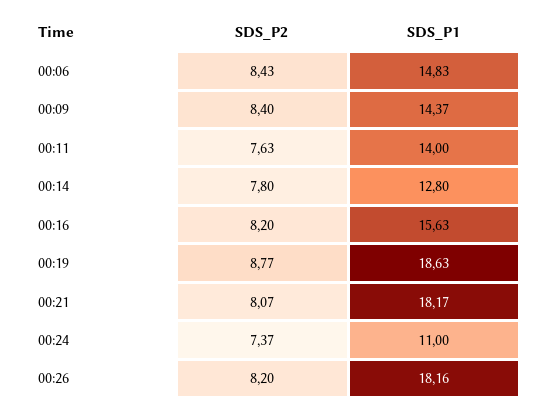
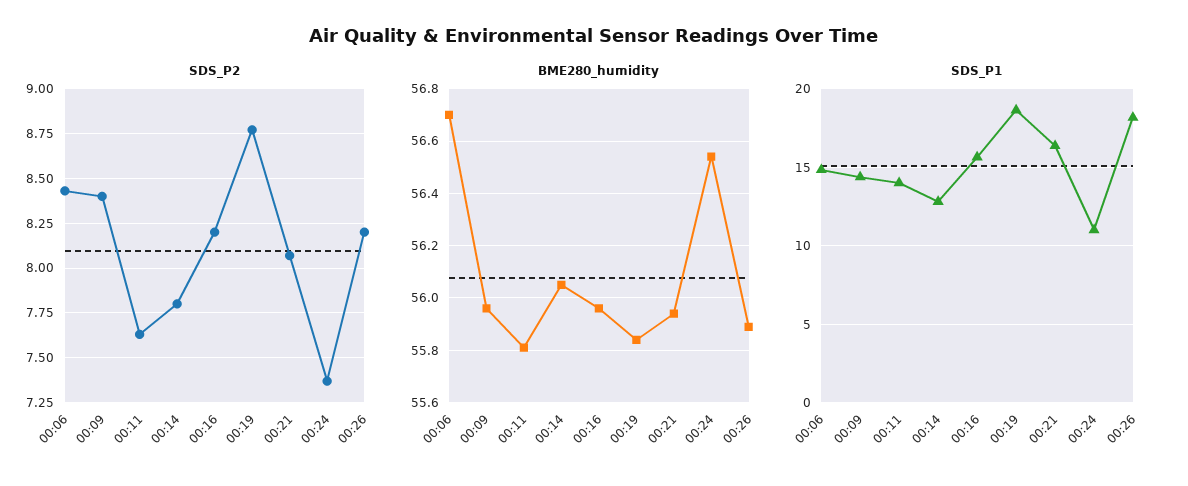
SDS_P1, 00:21: 18.17 -> 16.5
BME280_humidity, 00:06: none -> 56.7
BME280_humidity, 00:09: none -> 55.95
BME280_humidity, 00:11: none -> 55.8
BME280_humidity, 00:14: none -> 56.05
BME280_humidity, 00:16: none -> 55.95
BME280_humidity, 00:19: none -> 55.85
BME280_humidity, 00:21: none -> 55.95
BME280_humidity, 00:24: none -> 56.55
BME280_humidity, 00:26: none -> 55.9

